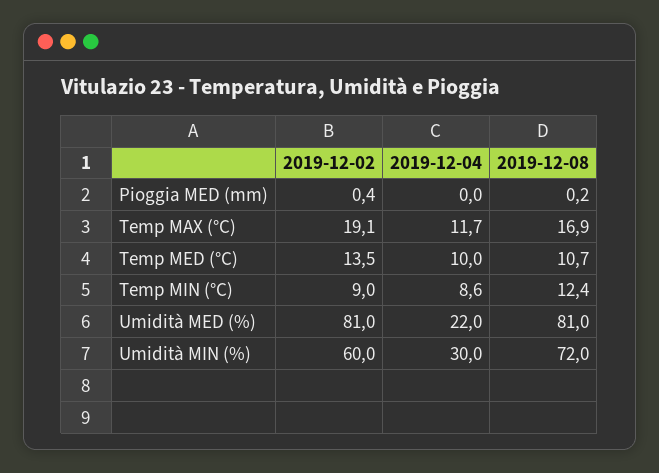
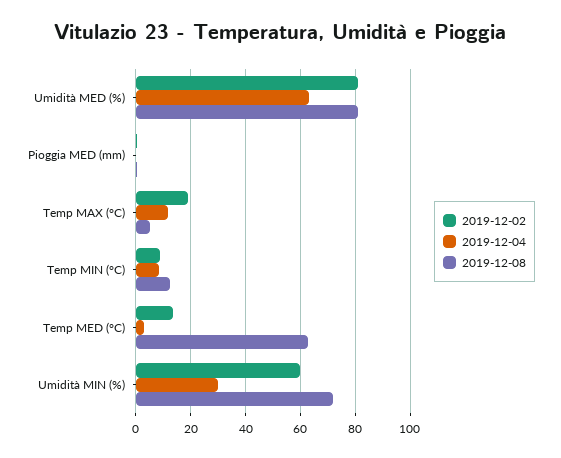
2019-12-08, Temp MAX (°C): 16.9 -> 5
2019-12-04, Temp MED (°C): 10 -> 2.5
2019-12-08, Temp MED (°C): 10.7 -> 62.5
2019-12-04, Umidità MED (%): 22 -> 62.5

